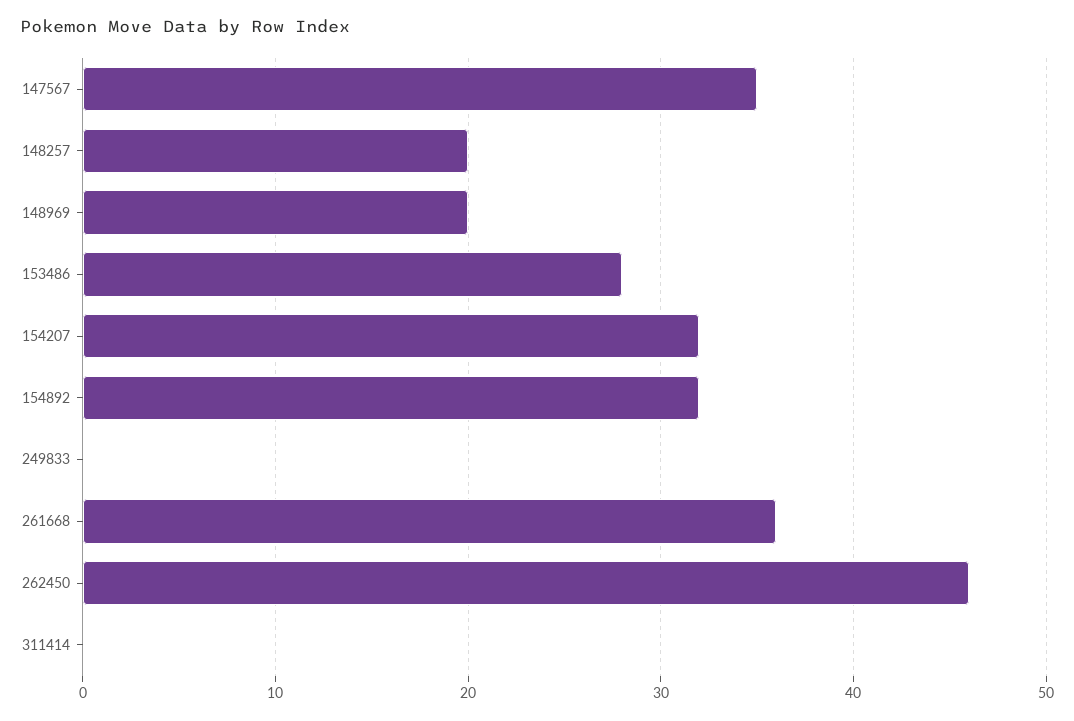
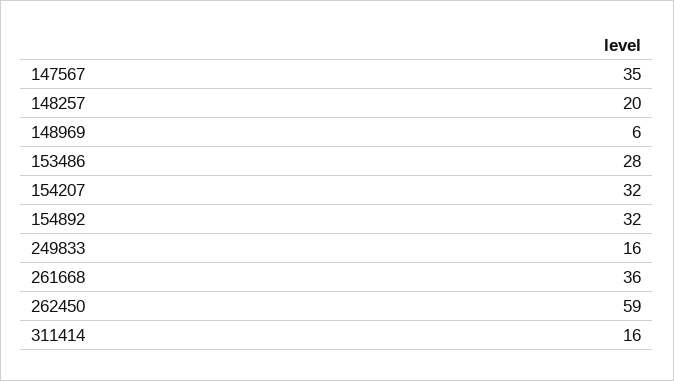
148969: 20 -> 6
249833: 0 -> 16
262450: 46 -> 59
311414: 0 -> 16

